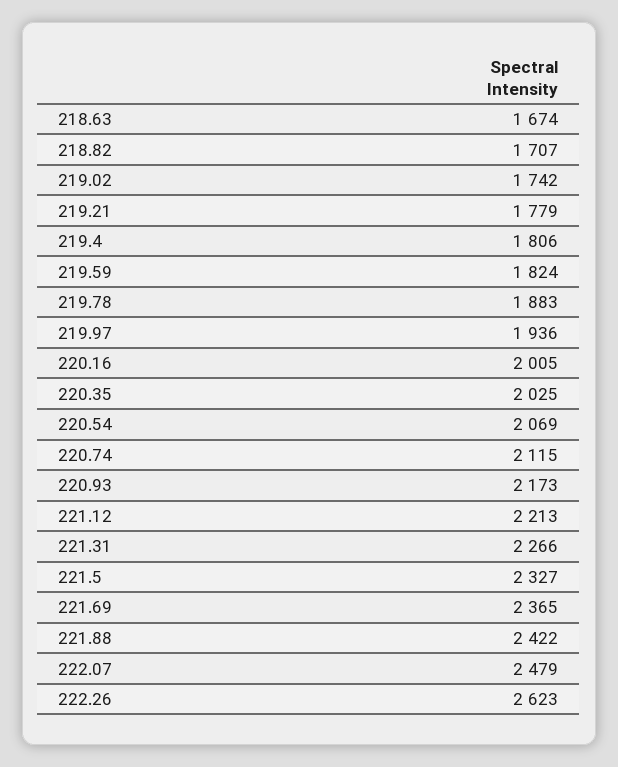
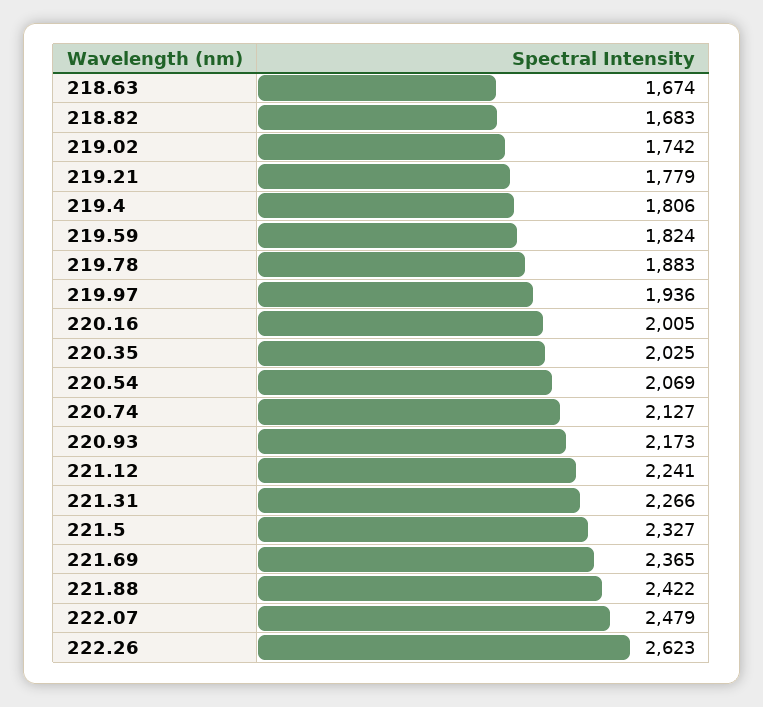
218.82: 1707 -> 1683
220.74: 2115 -> 2127
221.12: 2213 -> 2241

